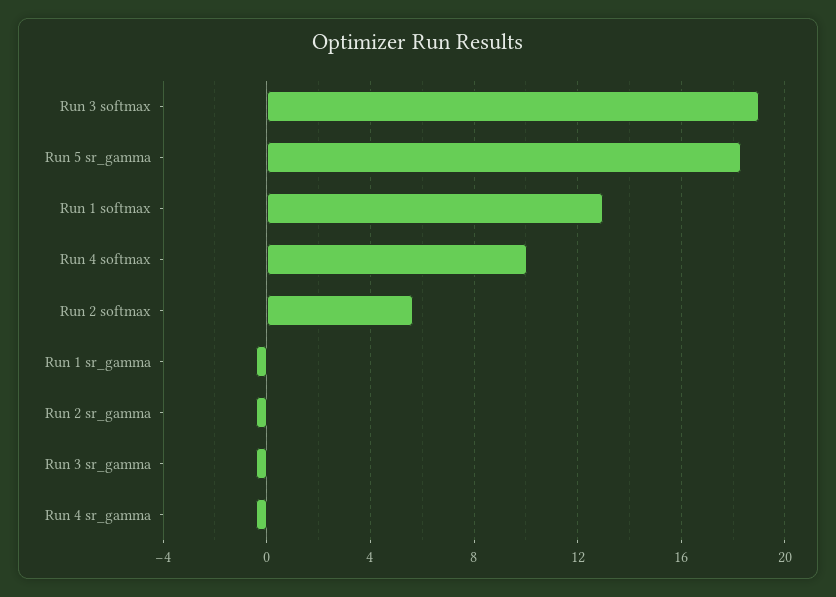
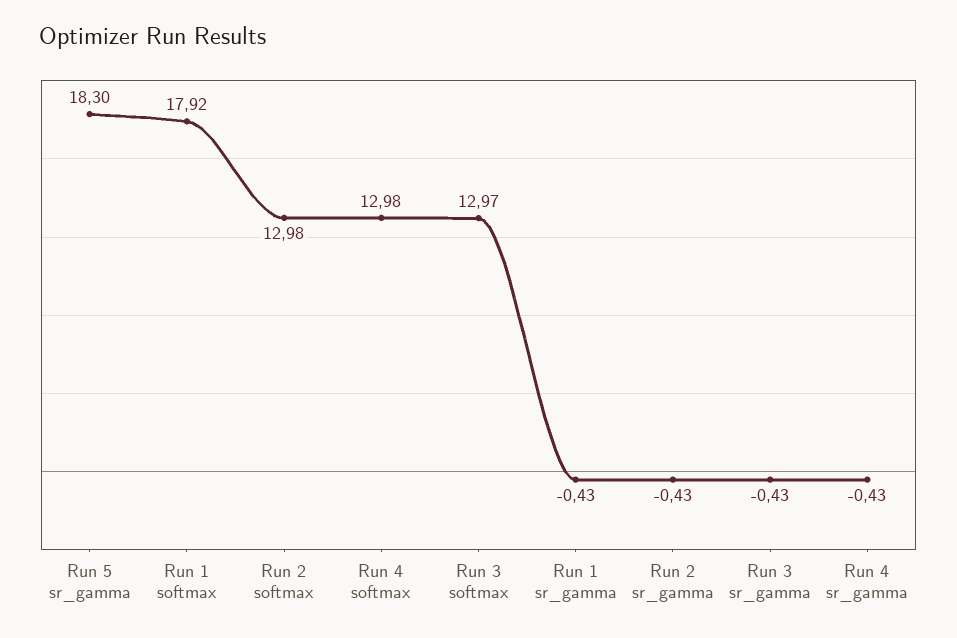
Run 3 softmax: 19 -> 12.97
Run 1 softmax: 13 -> 17.92
Run 4 softmax: 10 -> 12.98
Run 2 softmax: 5.5 -> 12.98

